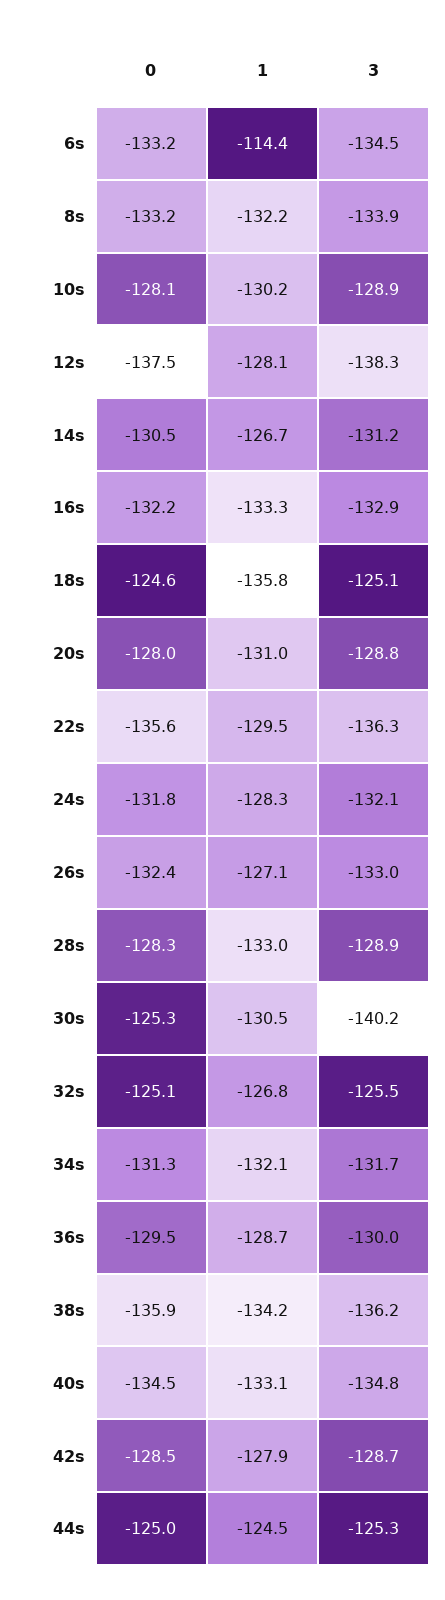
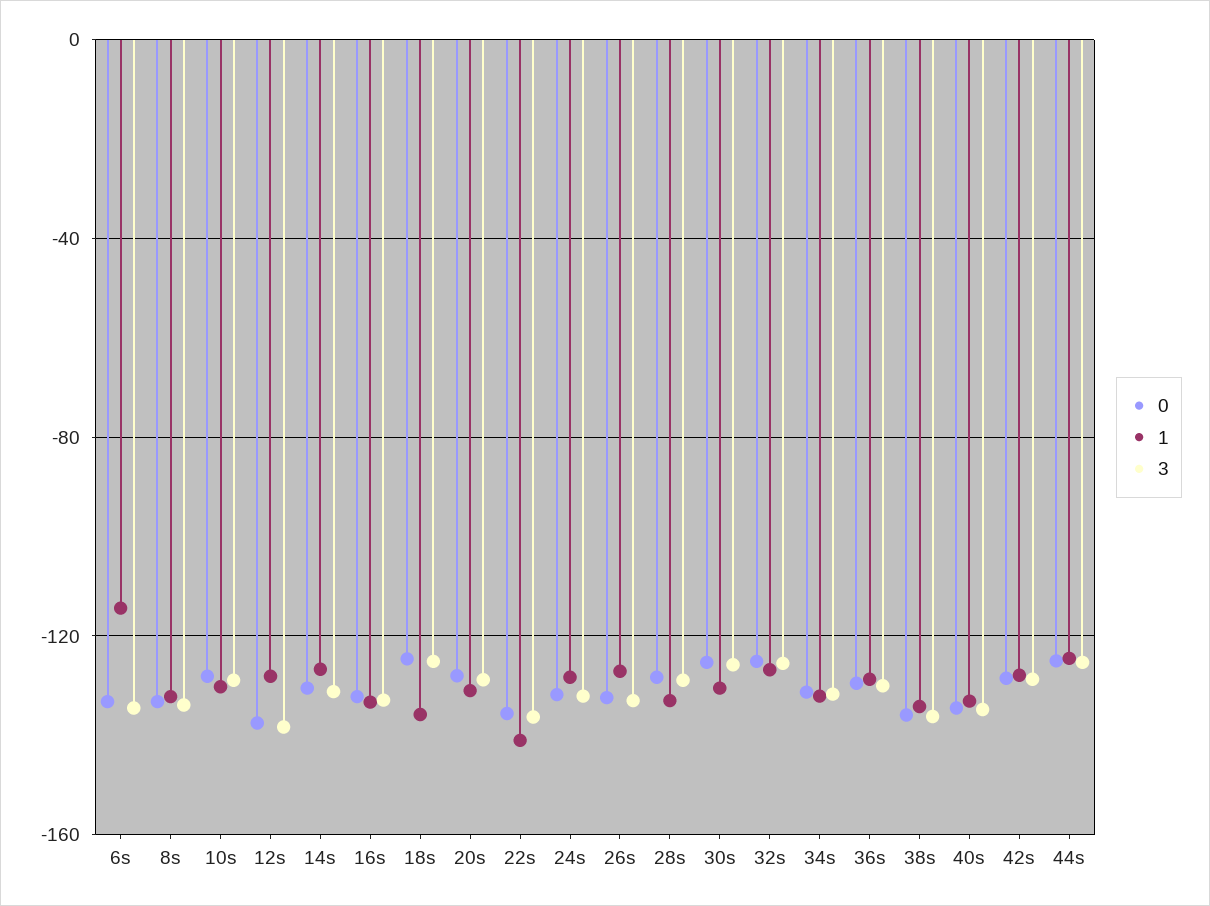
1, 22s: -129.5 -> -140
3, 30s: -140.2 -> -125

